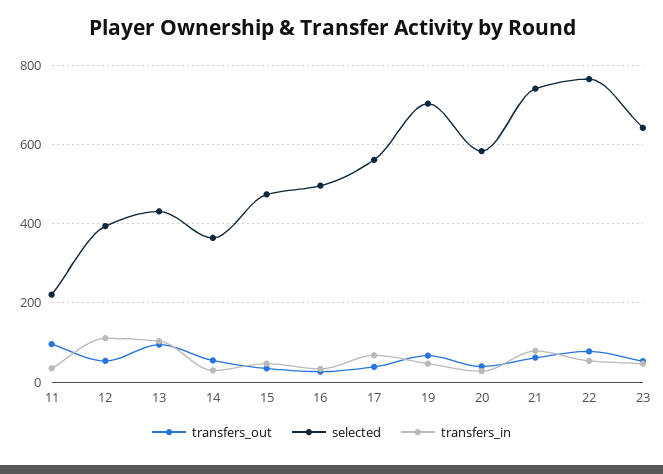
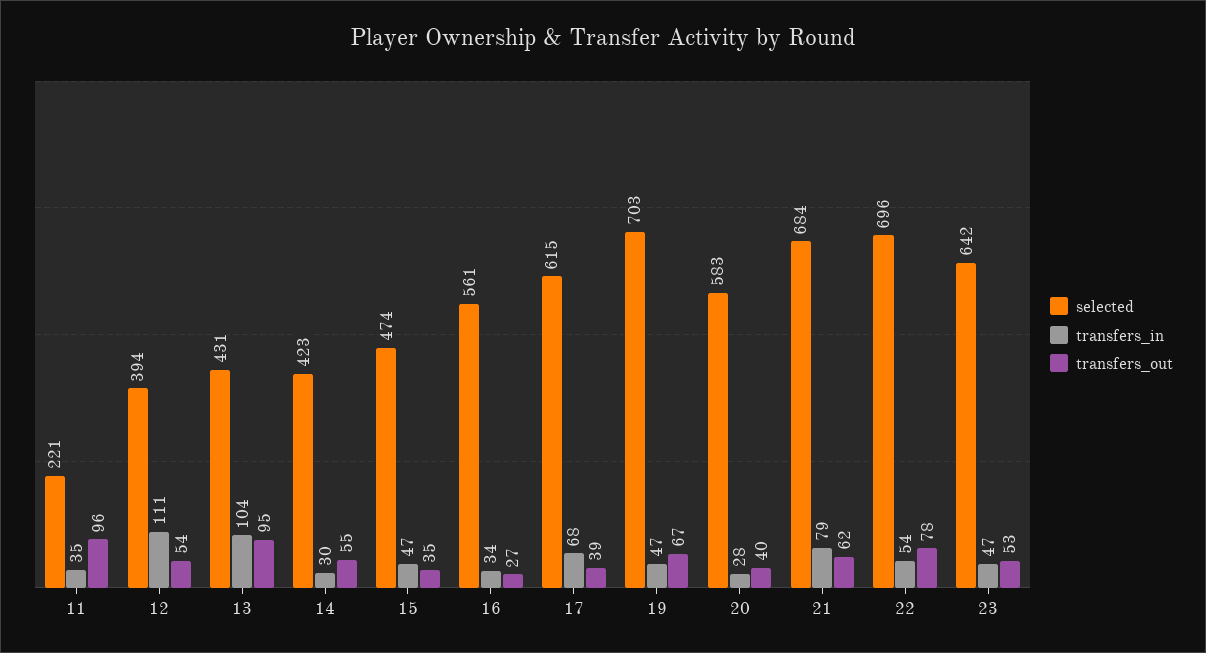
selected, 14: 360 -> 423
selected, 16: 500 -> 561
selected, 17: 560 -> 615
selected, 21: 740 -> 684
selected, 22: 760 -> 696

